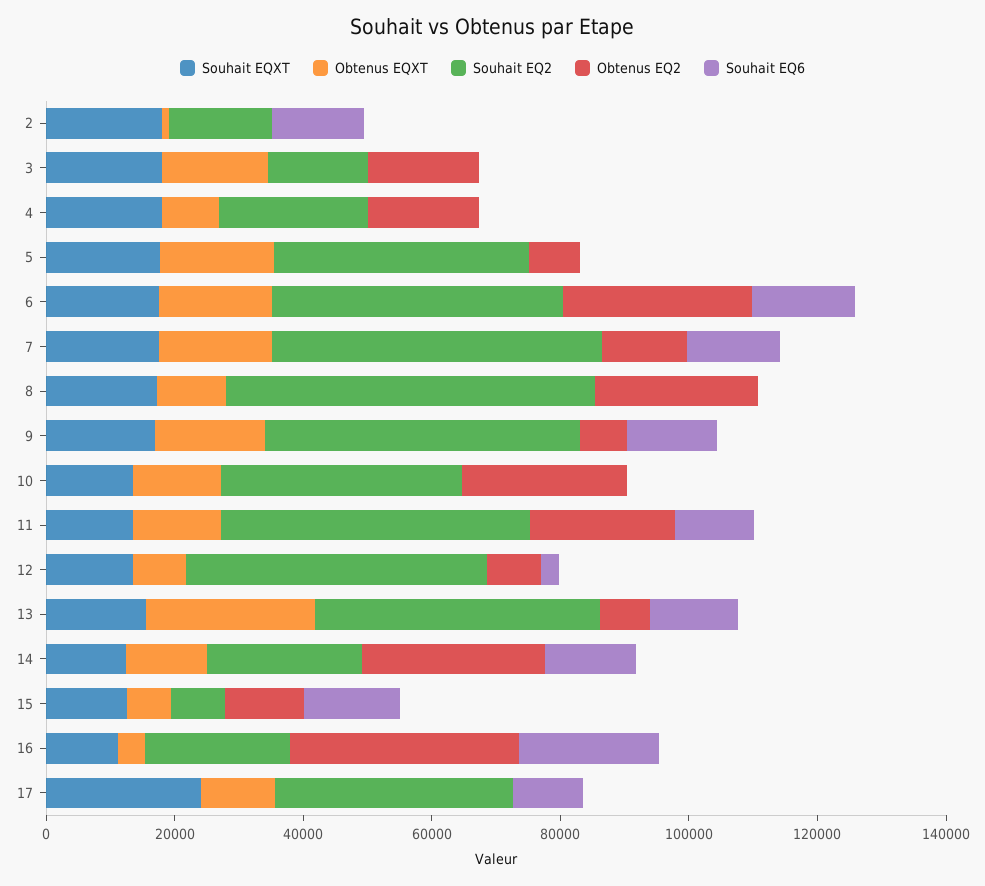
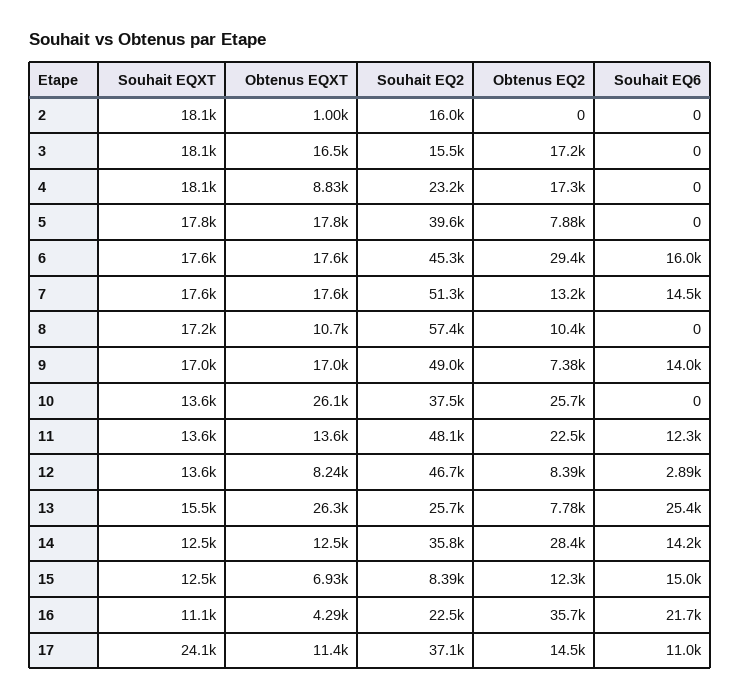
Souhait EQ6, 2: 15000 -> 0
Obtenus EQ2, 8: 25000 -> 10400
Obtenus EQXT, 10: 15000 -> 26100
Souhait EQ2, 13: 45000 -> 25700
Souhait EQ6, 13: 15000 -> 25400
Souhait EQ2, 14: 25000 -> 35800
Obtenus EQ2, 17: 0 -> 14500

